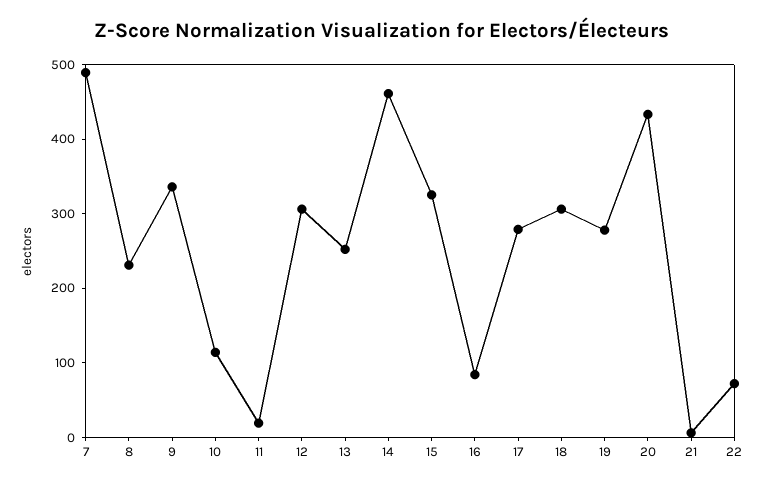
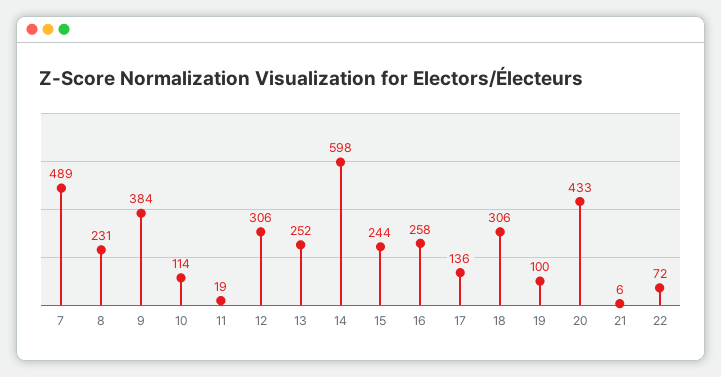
9: 340 -> 384
14: 460 -> 598
15: 320 -> 244
16: 80 -> 258
17: 280 -> 136
19: 280 -> 100

